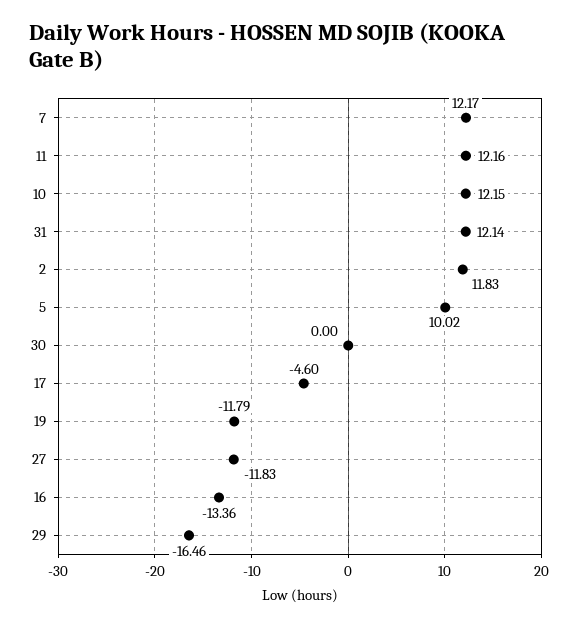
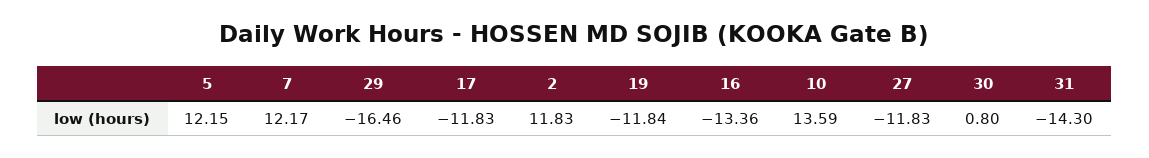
11: 12.16 -> none
10: 12.15 -> 13.59
31: 12.14 -> -14.3
5: 10.02 -> 12.15
30: 0 -> 0.8
17: -4.6 -> -11.83
19: -11.79 -> -11.84

